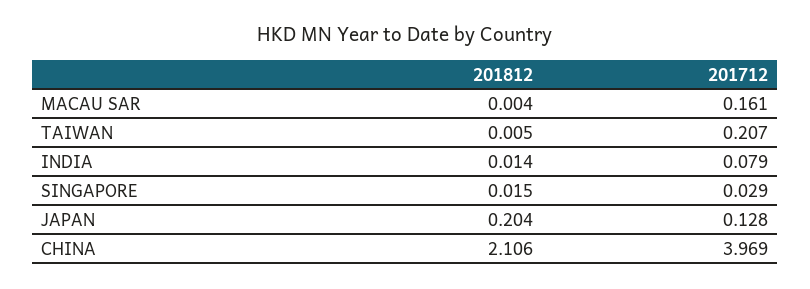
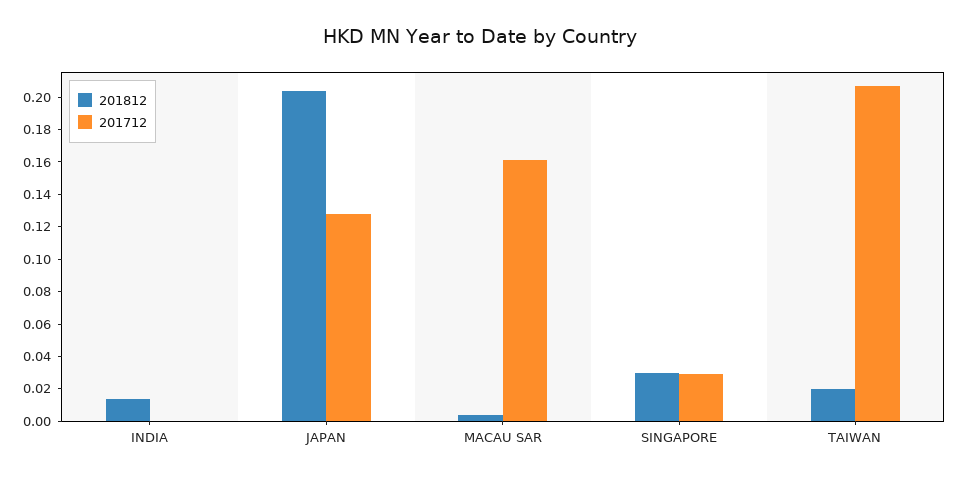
201812, TAIWAN: 0.005 -> 0.02
201712, INDIA: 0.079 -> 0
201812, SINGAPORE: 0.015 -> 0.03
201812, CHINA: 2.106 -> none
201712, CHINA: 3.969 -> none

